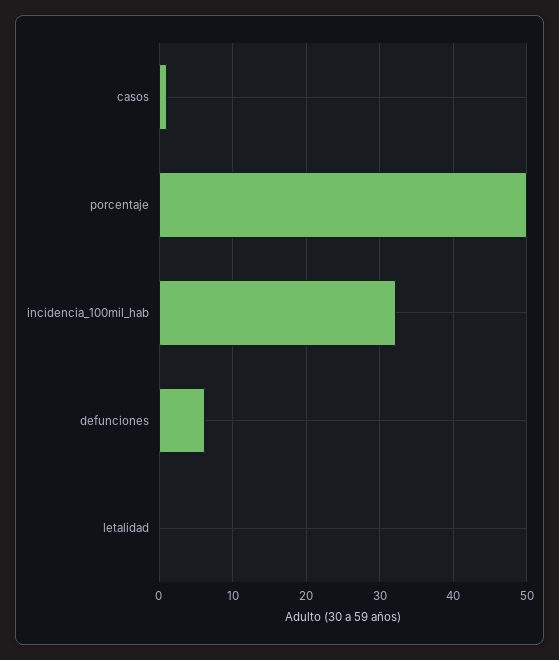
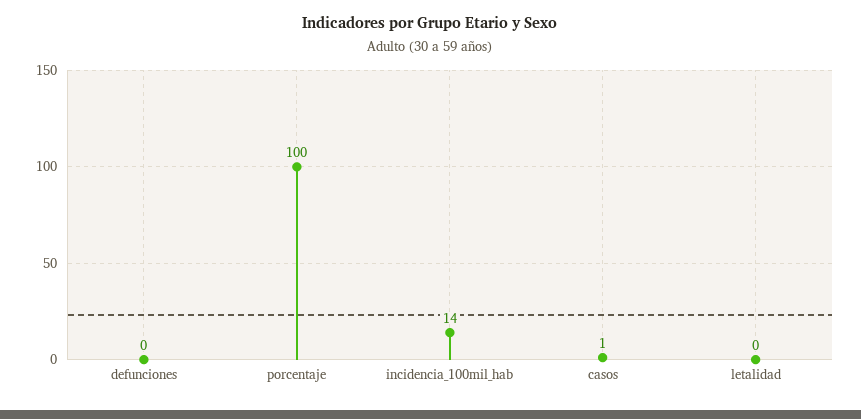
porcentaje: 50 -> 100
incidencia_100mil_hab: 32 -> 14
defunciones: 6 -> 0

